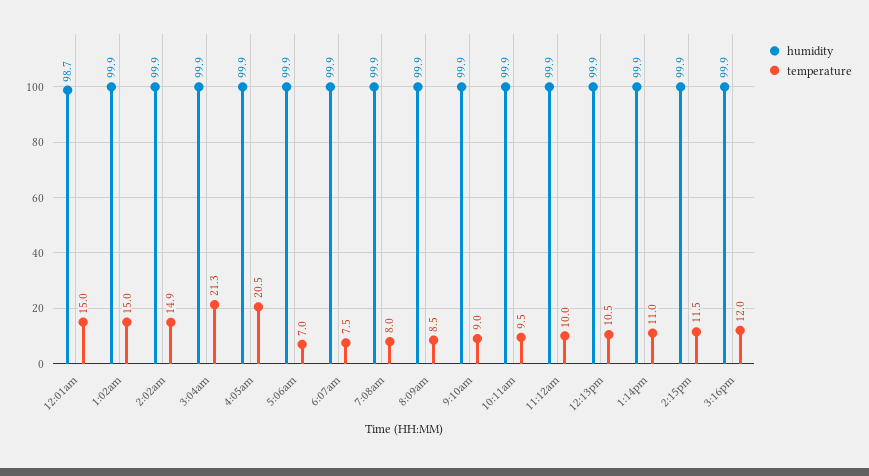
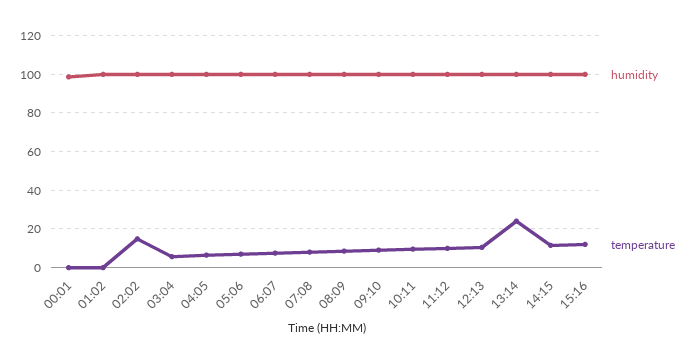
temperature, 12:01am: 15 -> 0
temperature, 1:02am: 15 -> 0
temperature, 3:04am: 21.3 -> 5
temperature, 4:05am: 20.5 -> 5
temperature, 1:14pm: 11 -> 25

